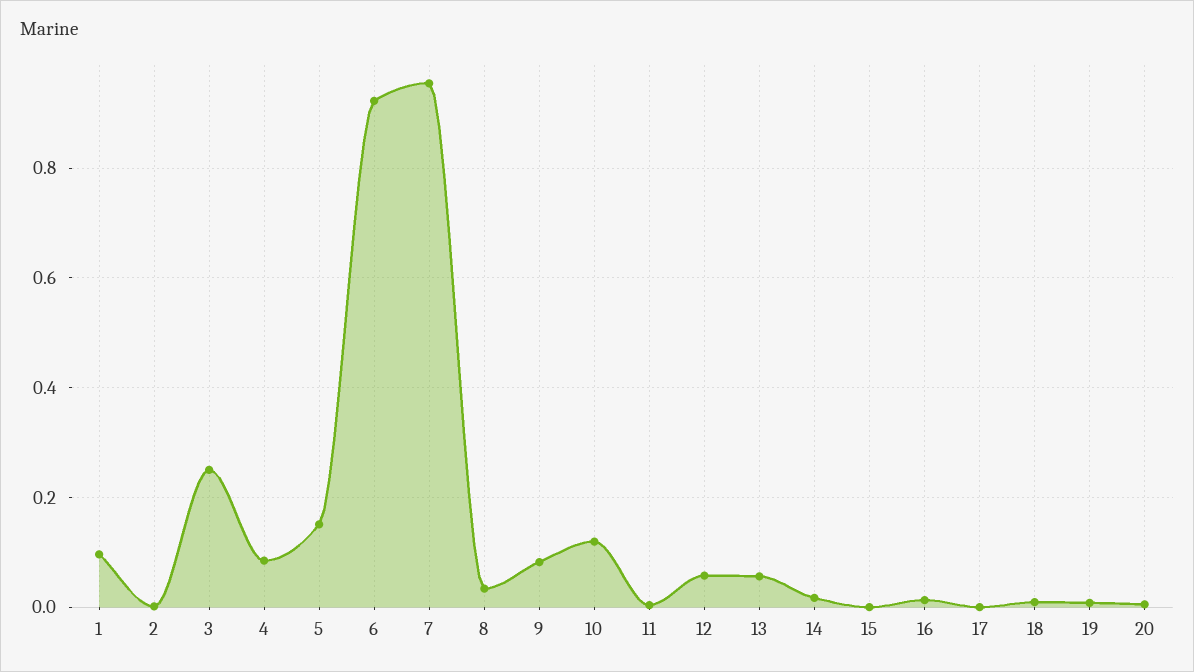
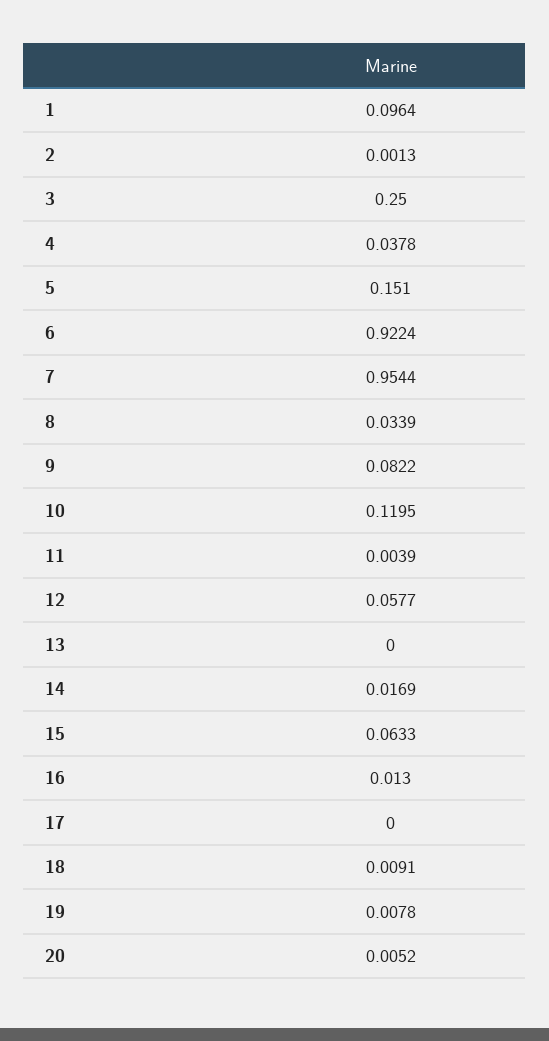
4: 0.08 -> 0.0378
13: 0.06 -> 0
15: 0 -> 0.0633

